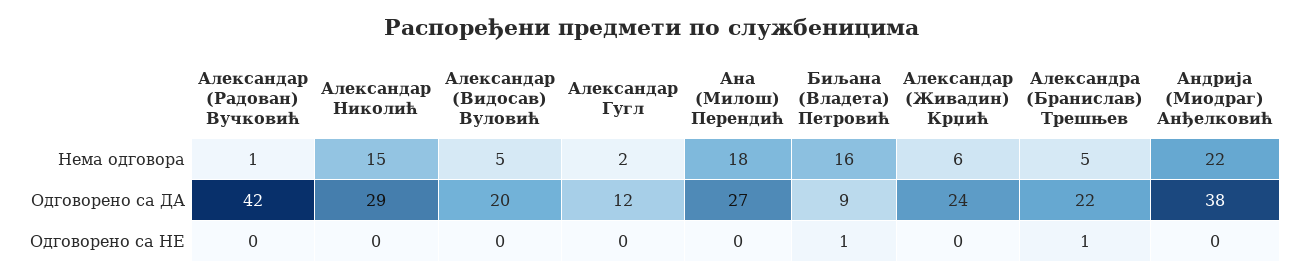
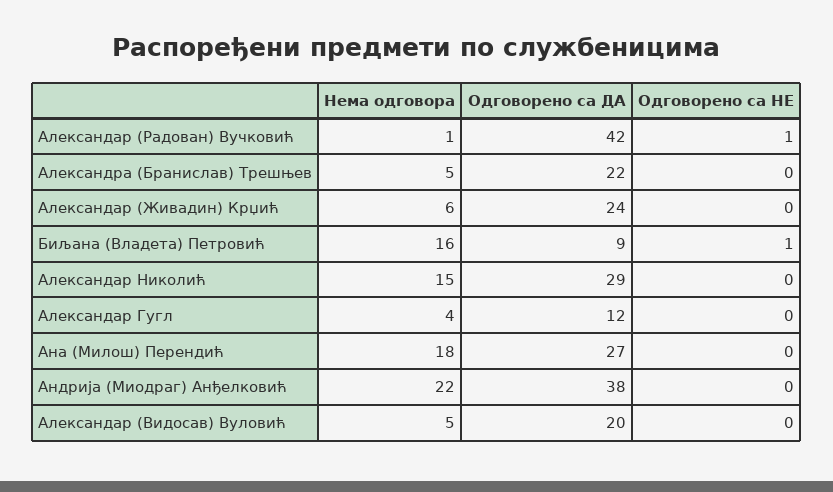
Александар Гугл, Нема одговора: 2 -> 4
Александар (Радован) Вучковић, Одговорено са НЕ: 0 -> 1
Александра (Бранислав) Трешњев, Одговорено са НЕ: 1 -> 0

